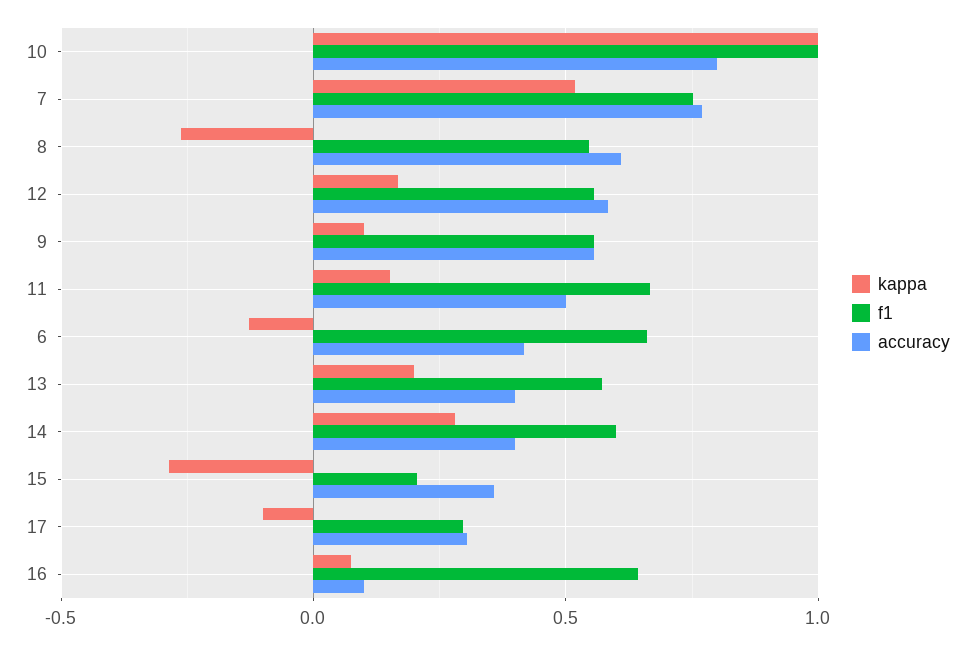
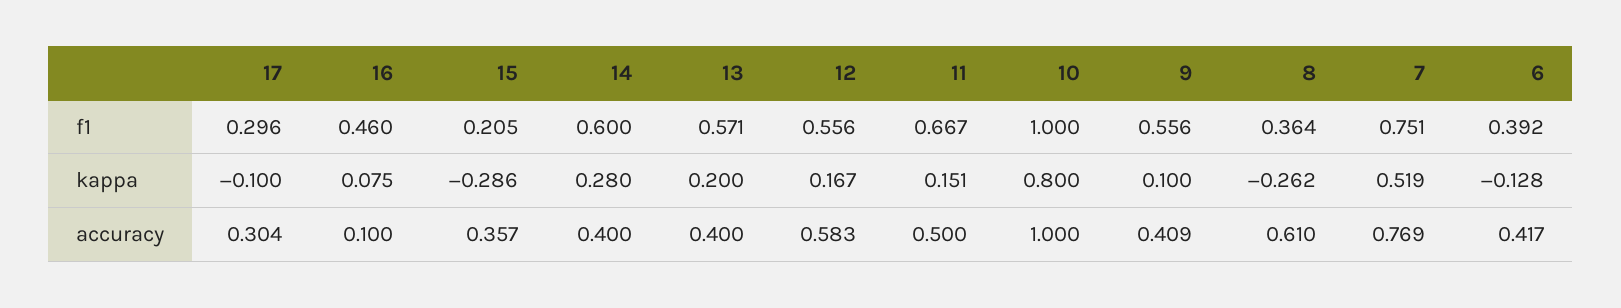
kappa, 10: 1 -> 0.8
accuracy, 10: 0.8 -> 1
f1, 8: 0.55 -> 0.364
accuracy, 9: 0.55 -> 0.409
f1, 6: 0.65 -> 0.392
f1, 16: 0.65 -> 0.46

